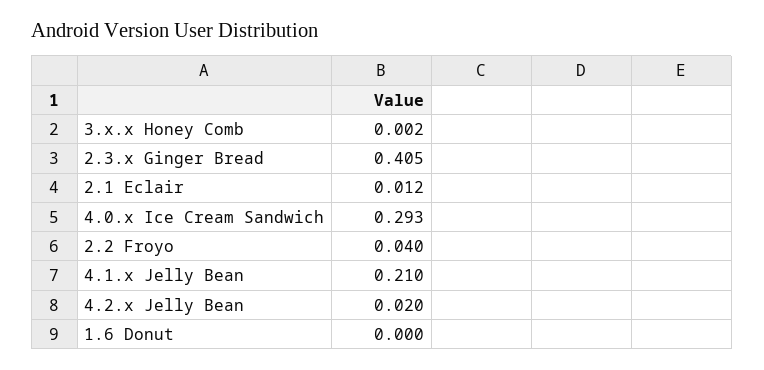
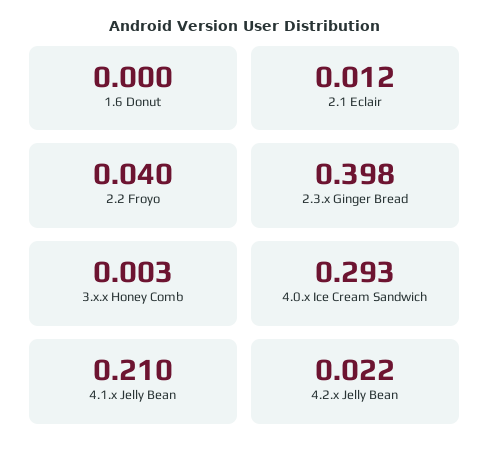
3.x.x Honey Comb: 0.002 -> 0.003
2.3.x Ginger Bread: 0.405 -> 0.398
4.2.x Jelly Bean: 0.02 -> 0.022

